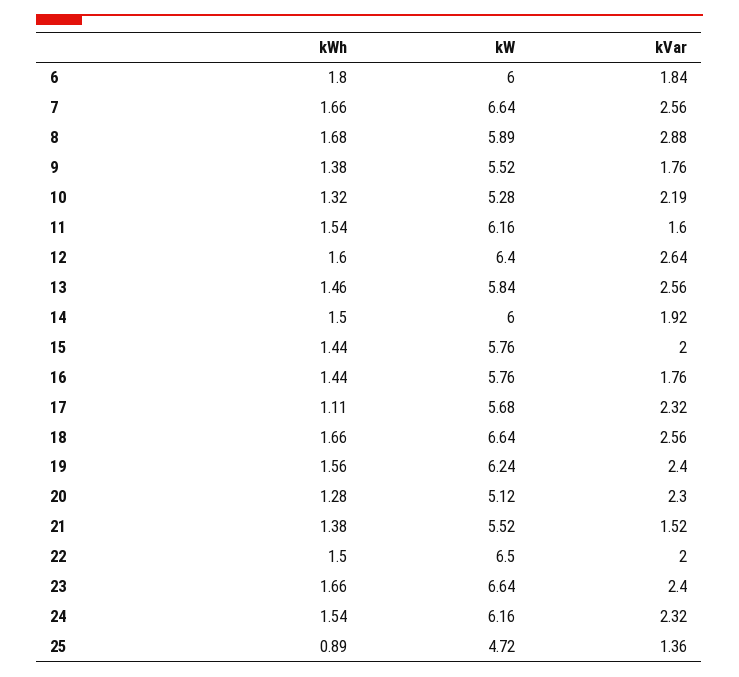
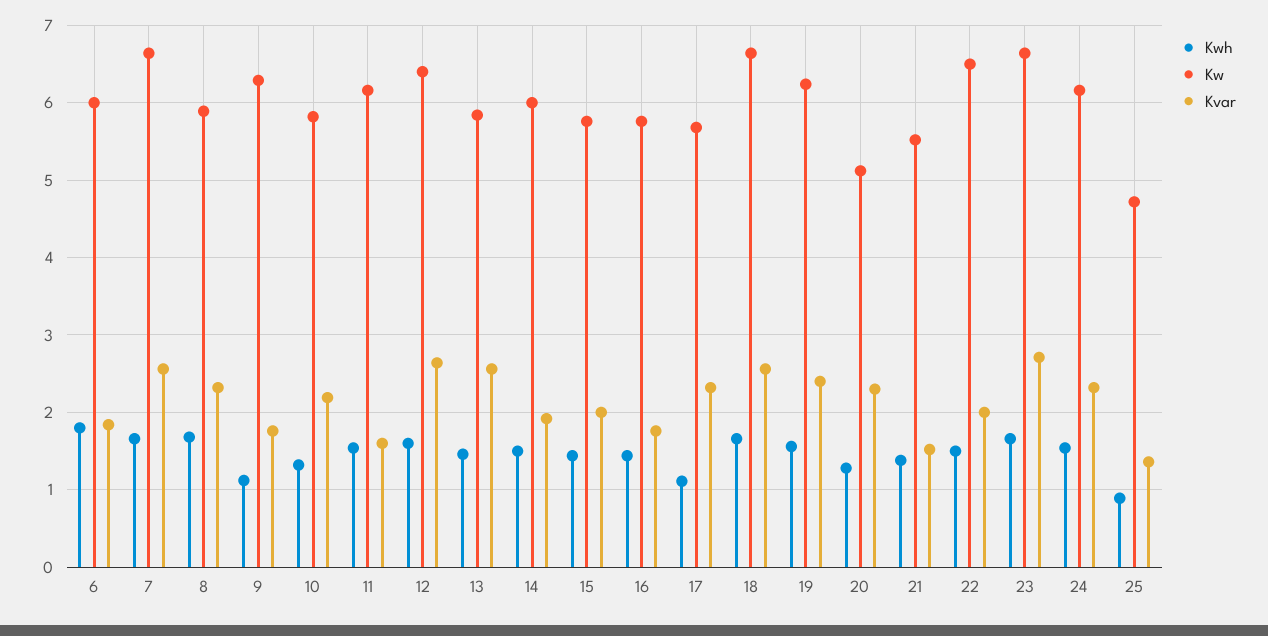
kVar, 8: 2.88 -> 2.3
kWh, 9: 1.38 -> 1.1
kW, 9: 5.52 -> 6.3
kW, 10: 5.28 -> 5.8
kVar, 23: 2.4 -> 2.7

